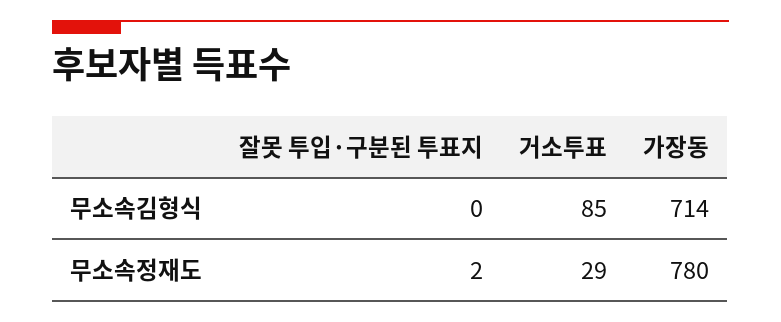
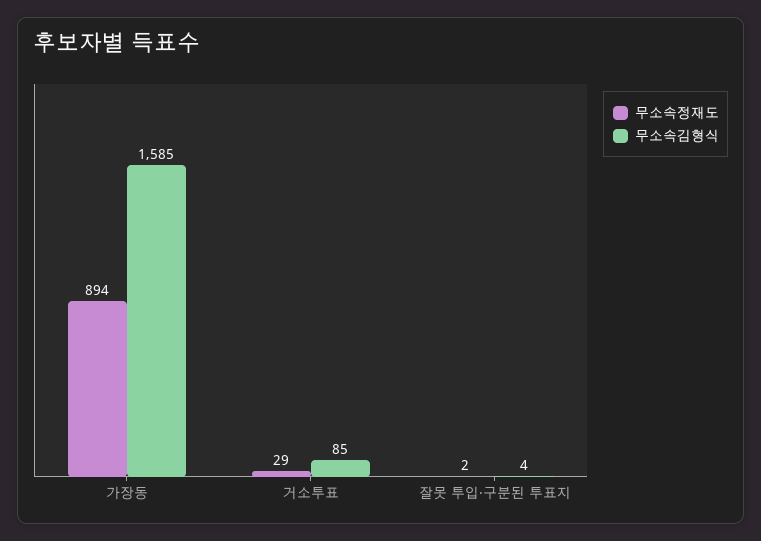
무소속김형식, 잘못 투입·구분된 투표지: 0 -> 4
무소속김형식, 가장동: 714 -> 1585
무소속정재도, 가장동: 780 -> 894

